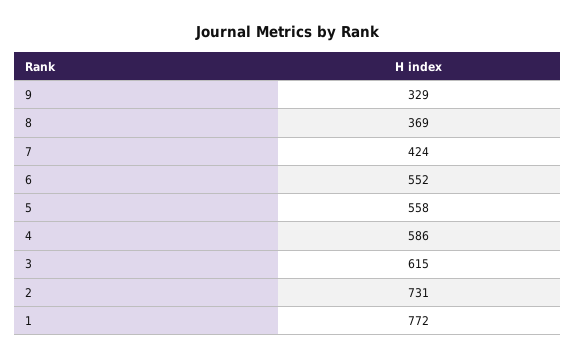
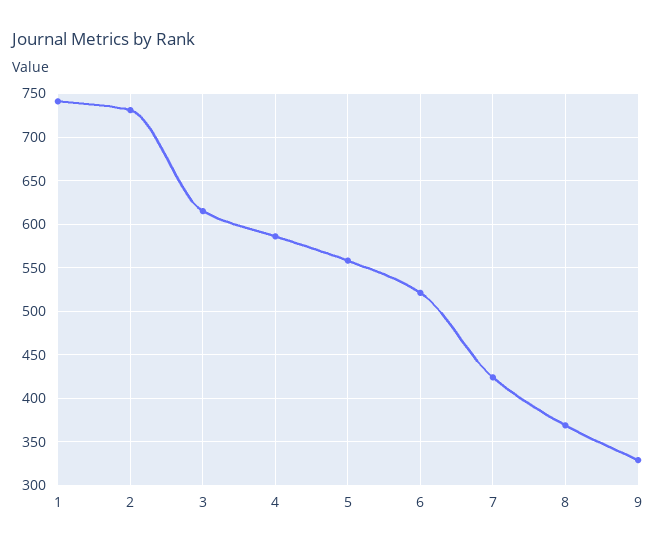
6: 552 -> 520
1: 772 -> 740

